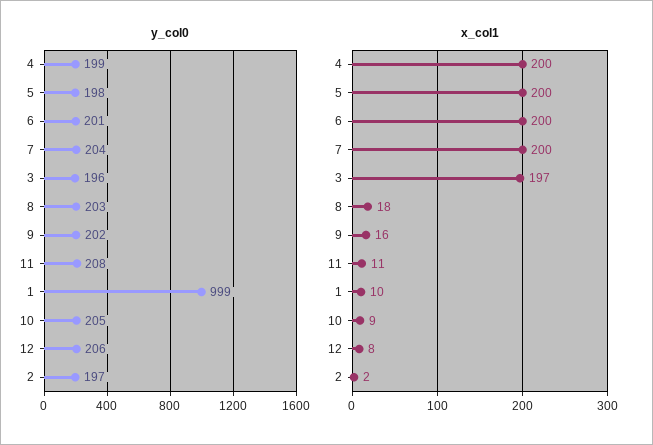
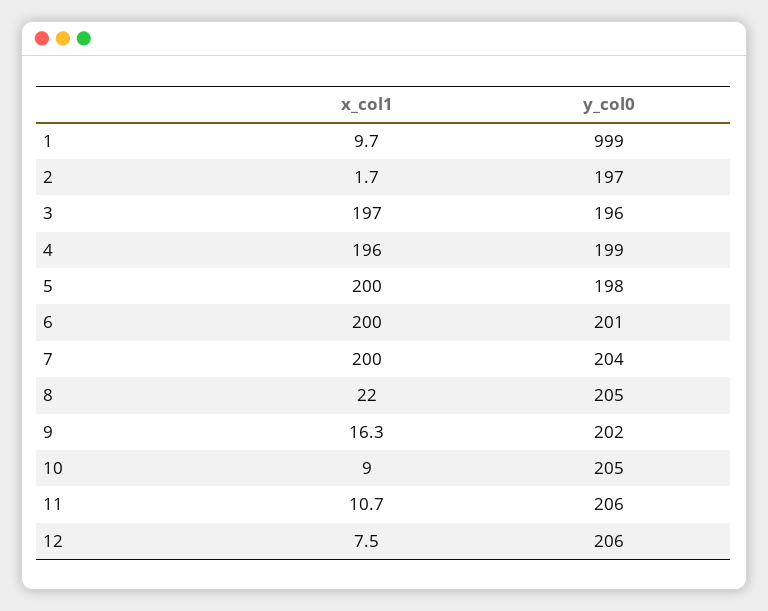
y_col0, 8: 203 -> 205
y_col0, 11: 208 -> 206
x_col1, 4: 200 -> 196
x_col1, 8: 18 -> 22

